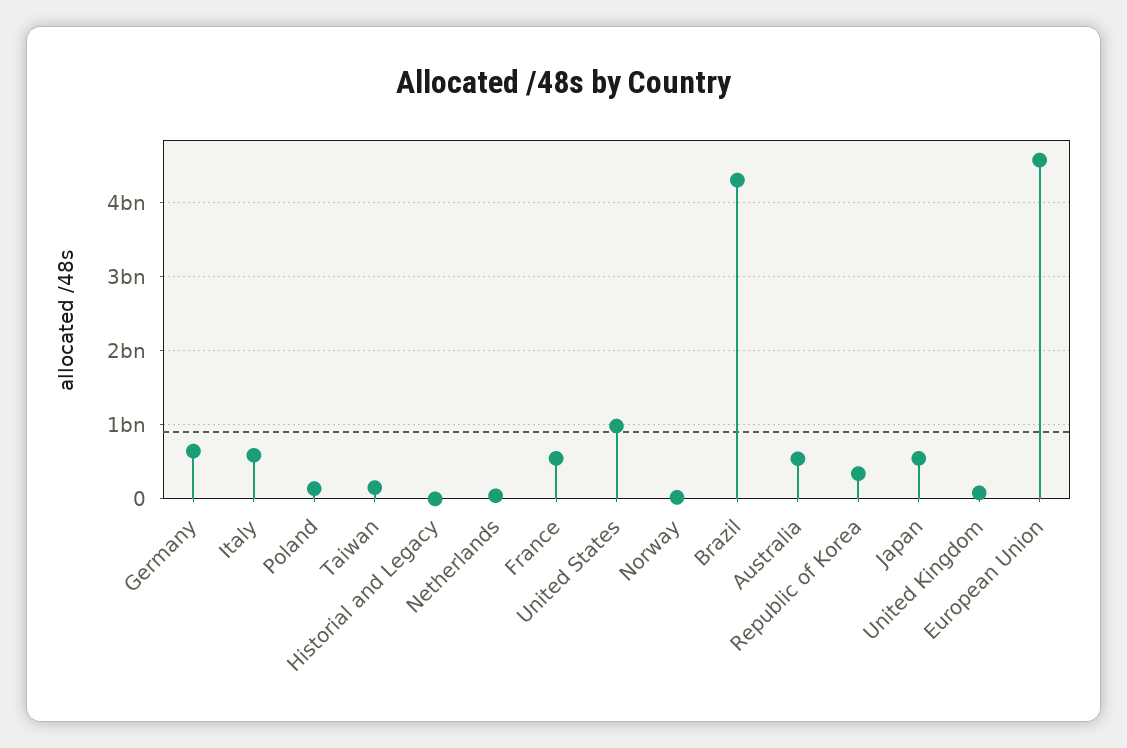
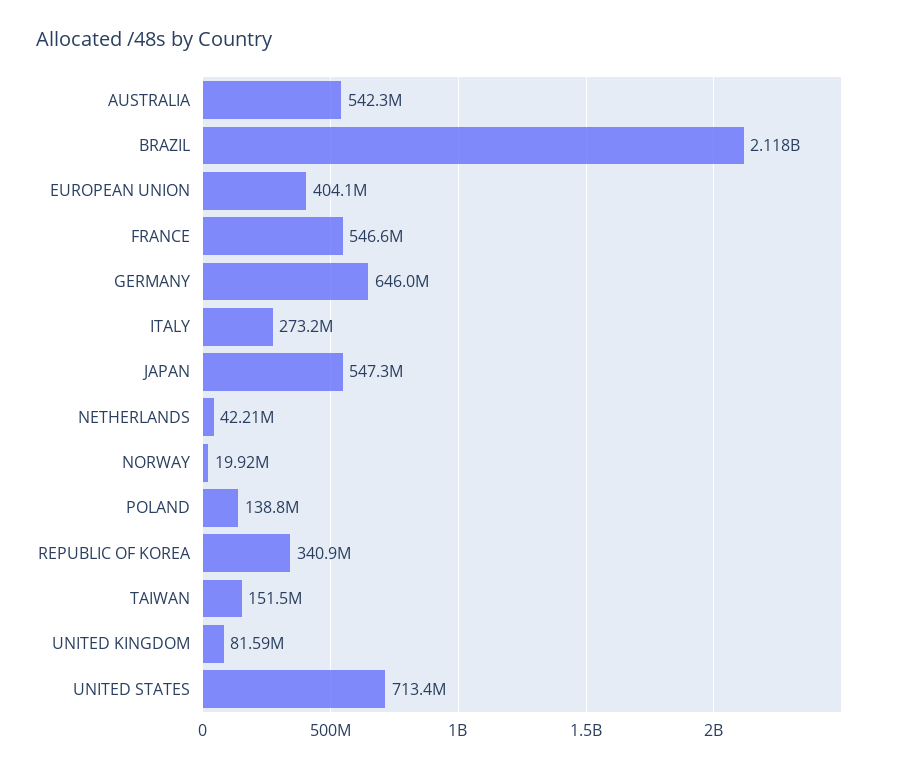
Italy: 600000000 -> 273200000
Historial and Legacy: 0 -> none
United States: 1000000000 -> 713400000
Brazil: 4300000000 -> 2118000000
European Union: 4600000000 -> 404100000

